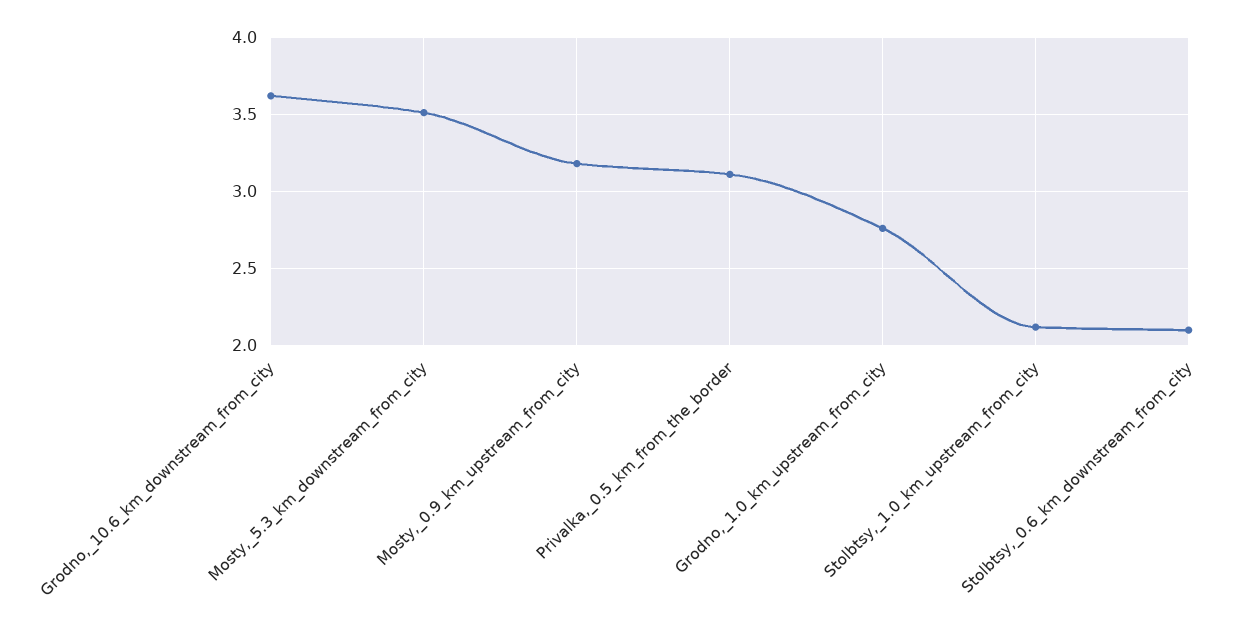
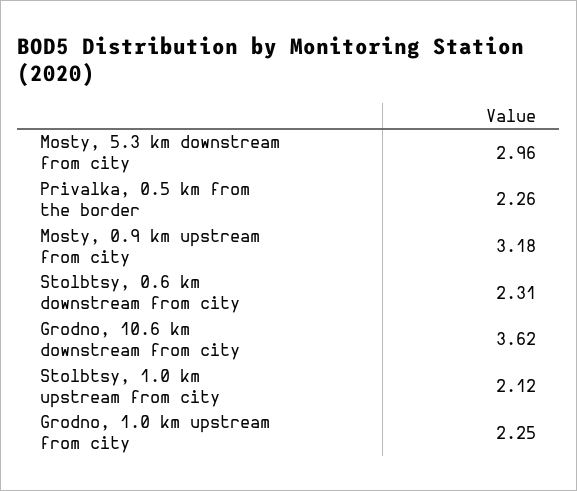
Mosty,_5.3_km_downstream_from_city: 3.5 -> 2.96
Privalka,_0.5_km_from_the_border: 3.1 -> 2.26
Grodno,_1.0_km_upstream_from_city: 2.75 -> 2.25
Stolbtsy,_0.6_km_downstream_from_city: 2.1 -> 2.31

